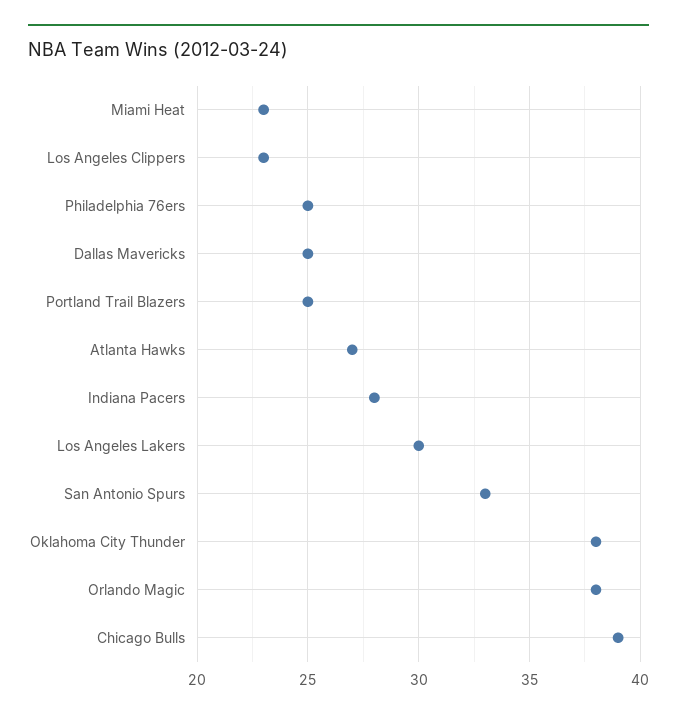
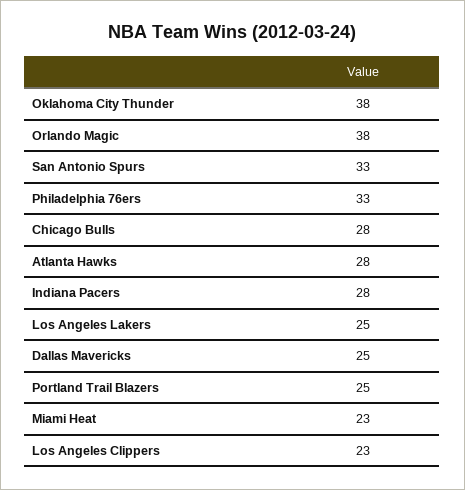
Philadelphia 76ers: 25 -> 33
Atlanta Hawks: 27 -> 28
Los Angeles Lakers: 30 -> 25
Chicago Bulls: 39 -> 28

